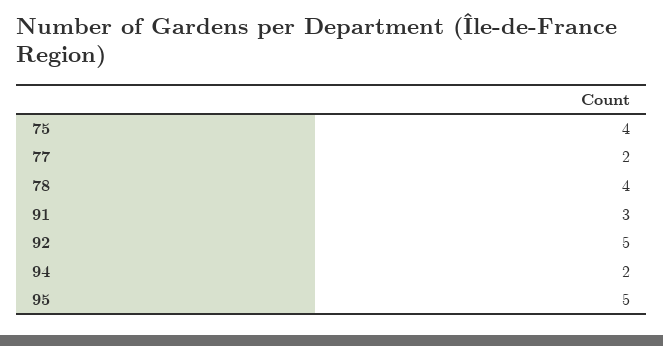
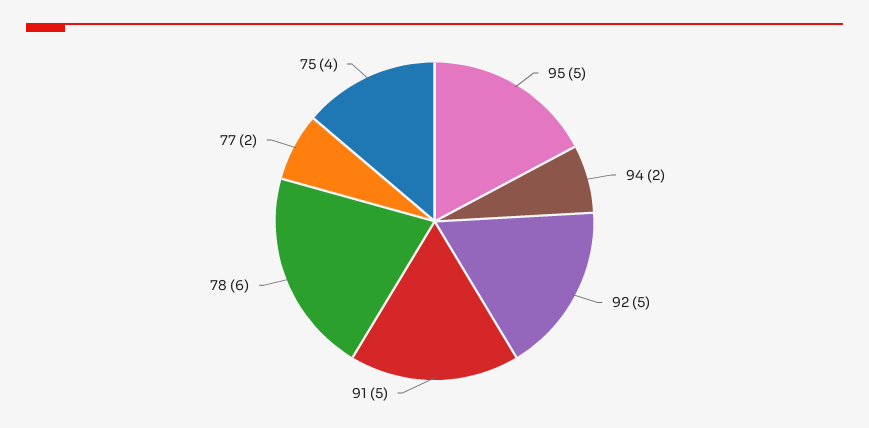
78: 4 -> 6
91: 3 -> 5

